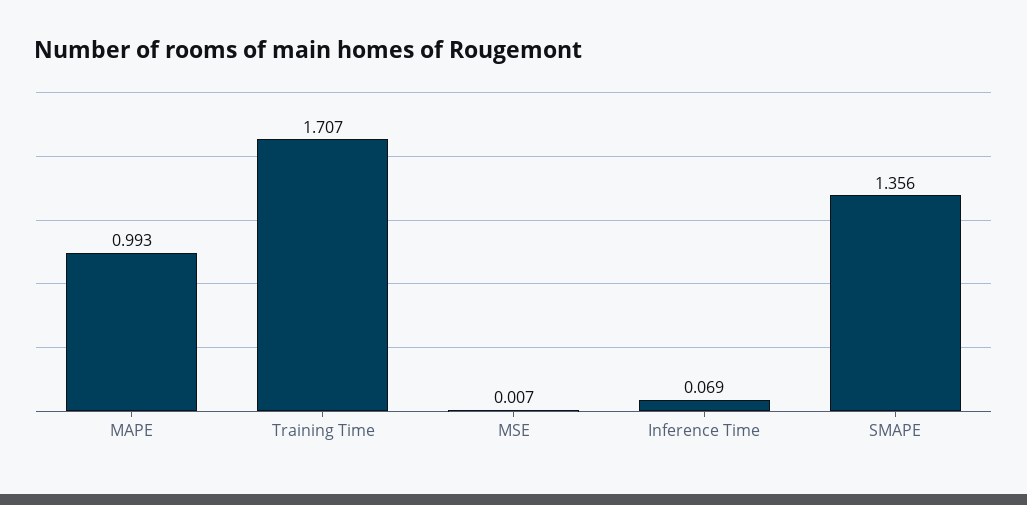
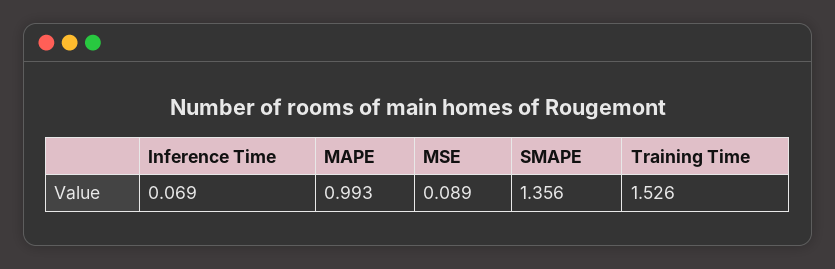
Training Time: 1.707 -> 1.526
MSE: 0.007 -> 0.089

